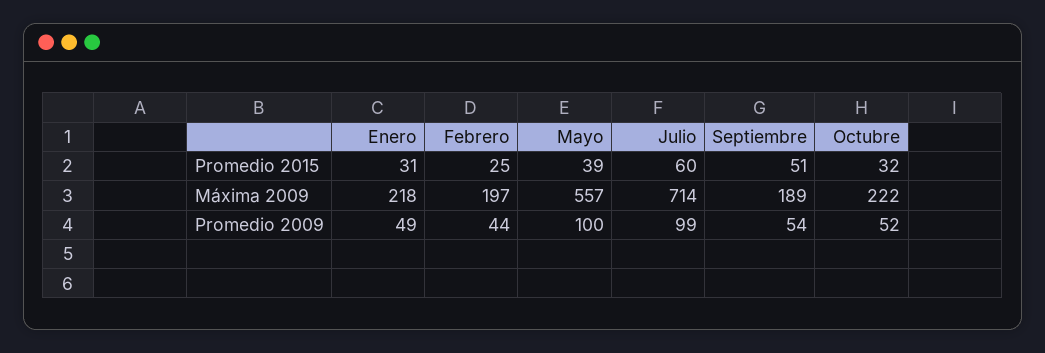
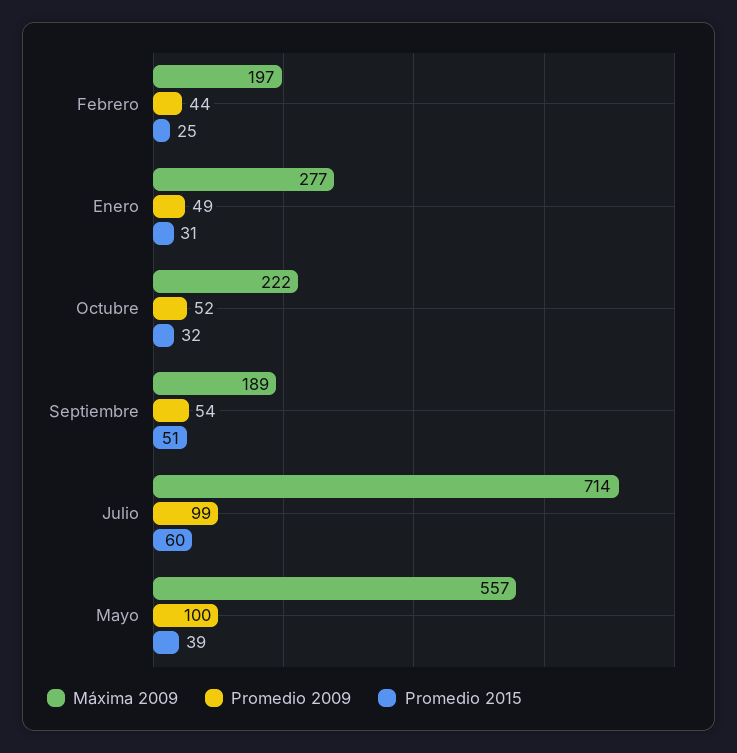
Máxima 2009, Enero: 218 -> 277

